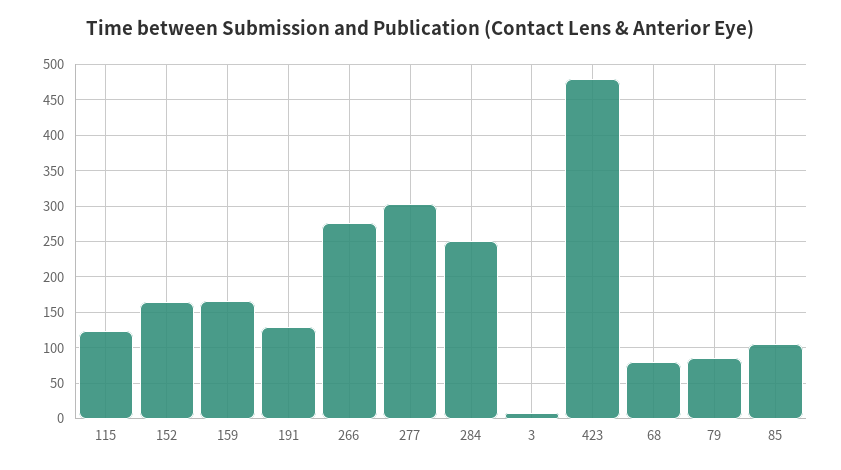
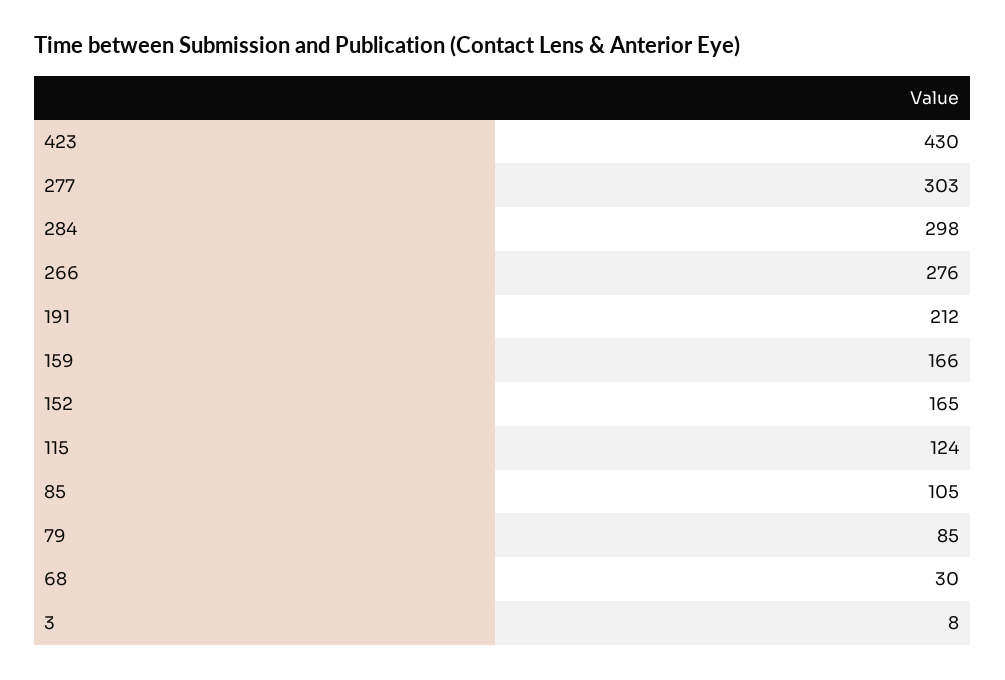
191: 130 -> 212
284: 250 -> 298
423: 480 -> 430
68: 80 -> 30

